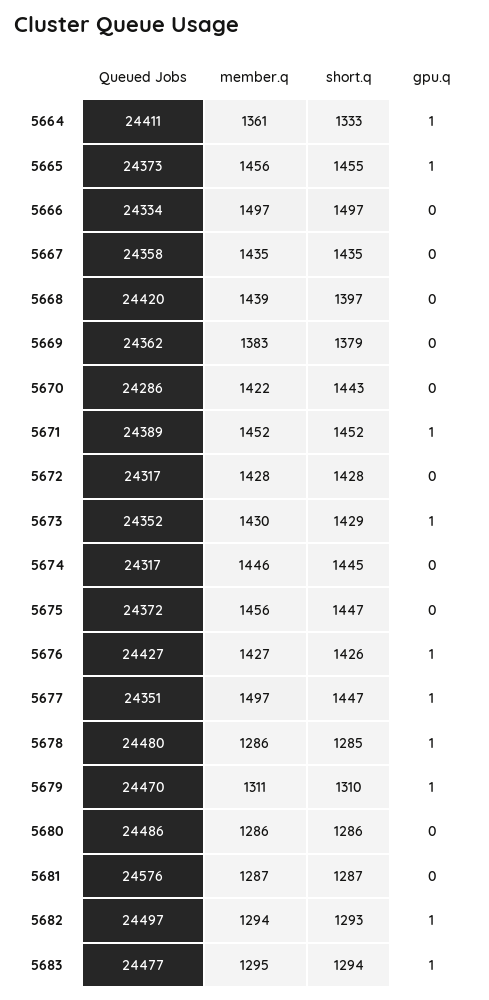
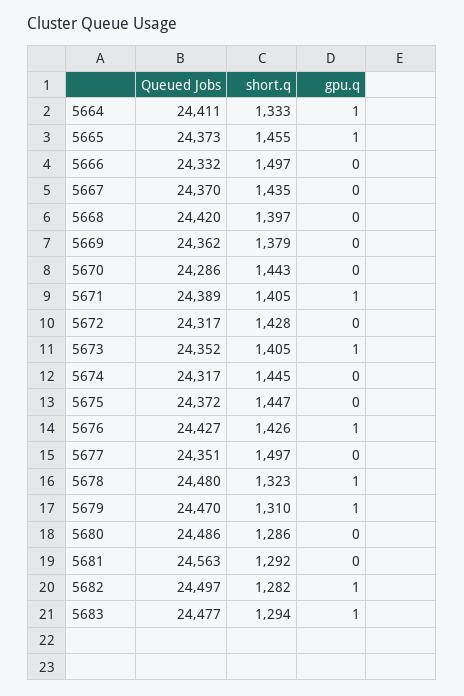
member.q, 5664: 1361 -> none
member.q, 5665: 1456 -> none
Queued Jobs, 5666: 24334 -> 24332
member.q, 5666: 1497 -> none
Queued Jobs, 5667: 24358 -> 24370
member.q, 5667: 1435 -> none
member.q, 5668: 1439 -> none
member.q, 5669: 1383 -> none
member.q, 5670: 1422 -> none
member.q, 5671: 1452 -> none
short.q, 5671: 1452 -> 1405
member.q, 5672: 1428 -> none
member.q, 5673: 1430 -> none
short.q, 5673: 1429 -> 1405
member.q, 5674: 1446 -> none
member.q, 5675: 1456 -> none
member.q, 5676: 1427 -> none
member.q, 5677: 1497 -> none
short.q, 5677: 1447 -> 1497
gpu.q, 5677: 1 -> 0
member.q, 5678: 1286 -> none
short.q, 5678: 1285 -> 1323
member.q, 5679: 1311 -> none
member.q, 5680: 1286 -> none
Queued Jobs, 5681: 24576 -> 24563
member.q, 5681: 1287 -> none
short.q, 5681: 1287 -> 1292
member.q, 5682: 1294 -> none
short.q, 5682: 1293 -> 1282
member.q, 5683: 1295 -> none

